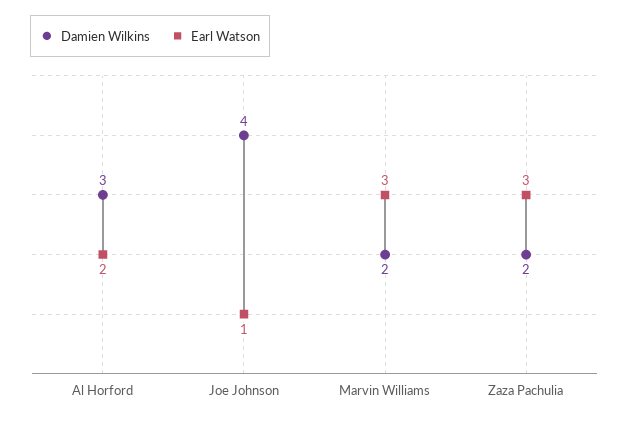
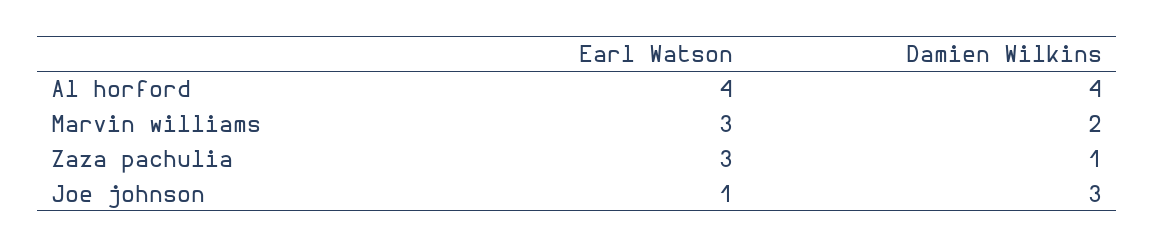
Damien Wilkins, Al Horford: 3 -> 4
Earl Watson, Al Horford: 2 -> 4
Damien Wilkins, Joe Johnson: 4 -> 3
Damien Wilkins, Zaza Pachulia: 2 -> 1

